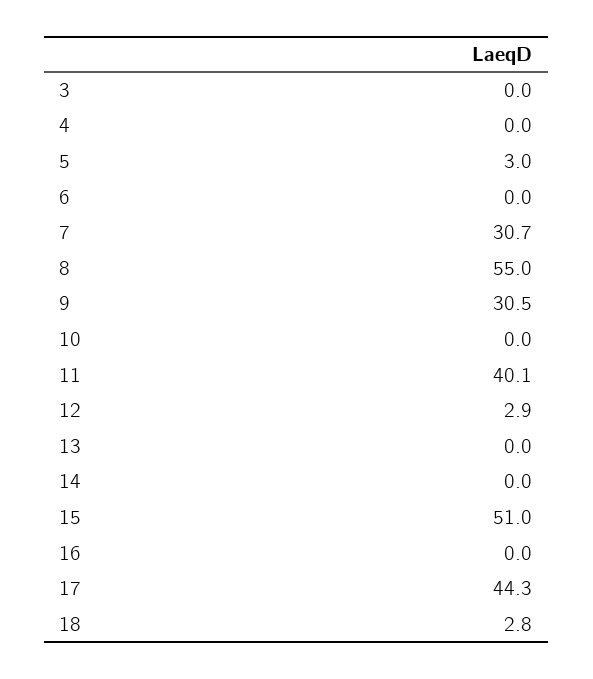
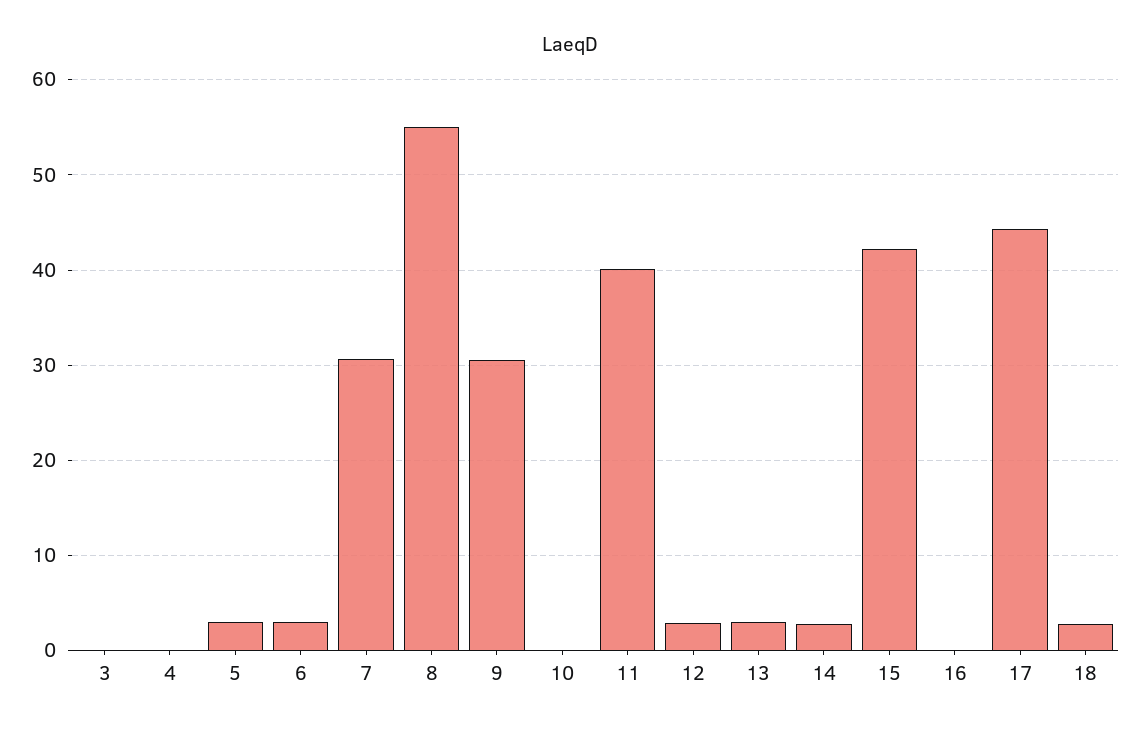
6: 0 -> 3
13: 0 -> 3
14: 0 -> 3
15: 51 -> 42

